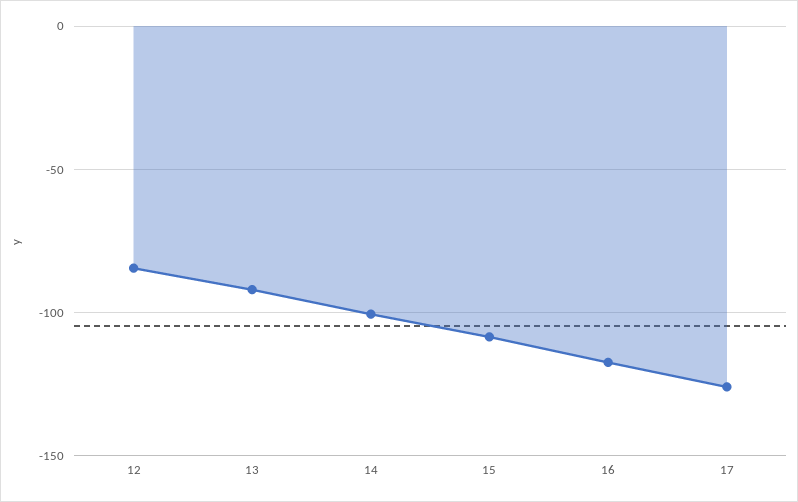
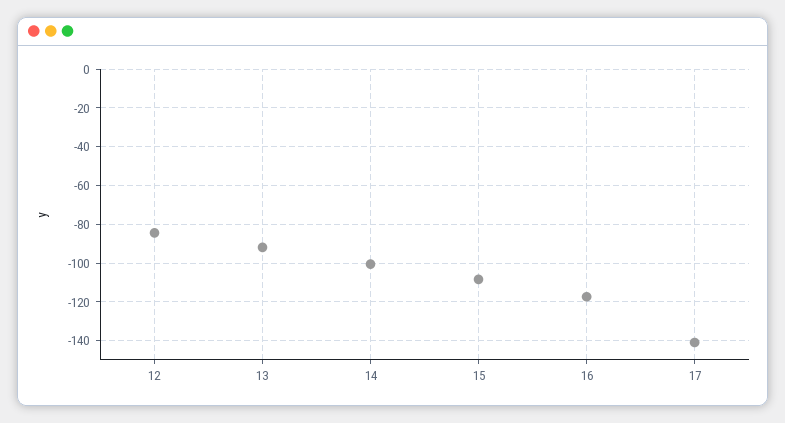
17: -125 -> -140

